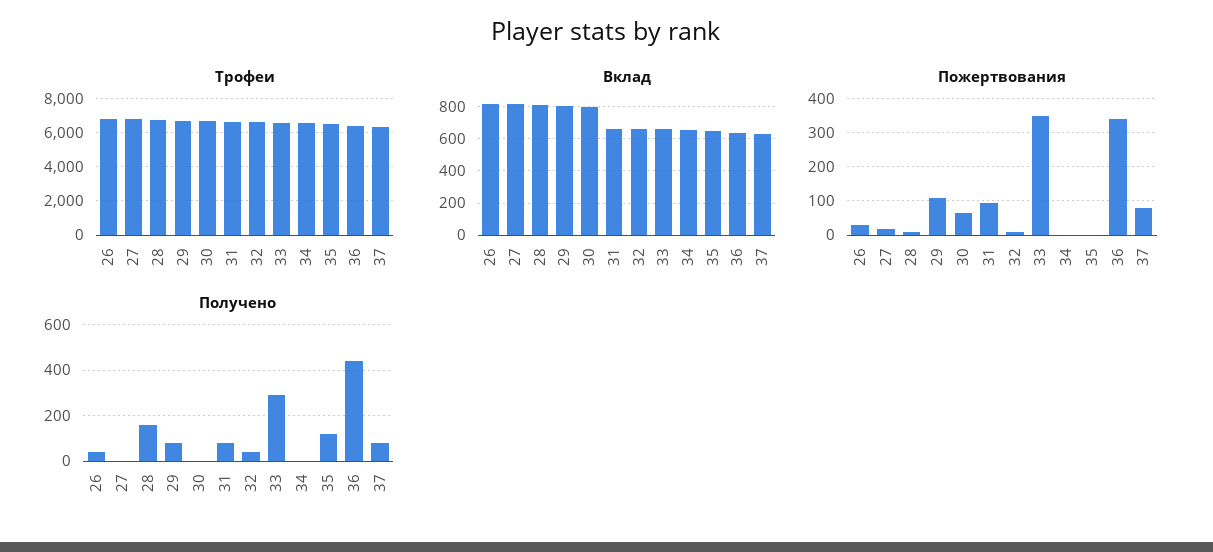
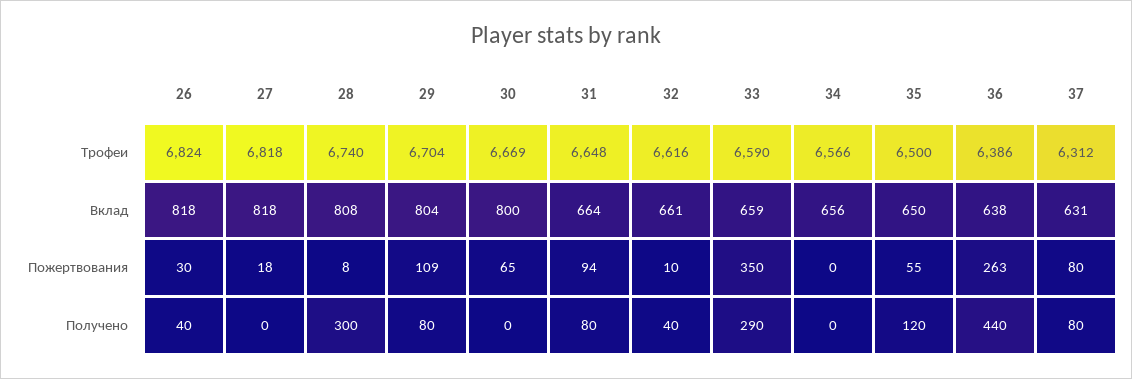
Пожертвования, 35: 0 -> 55
Пожертвования, 36: 340 -> 263
Получено, 28: 150 -> 300

